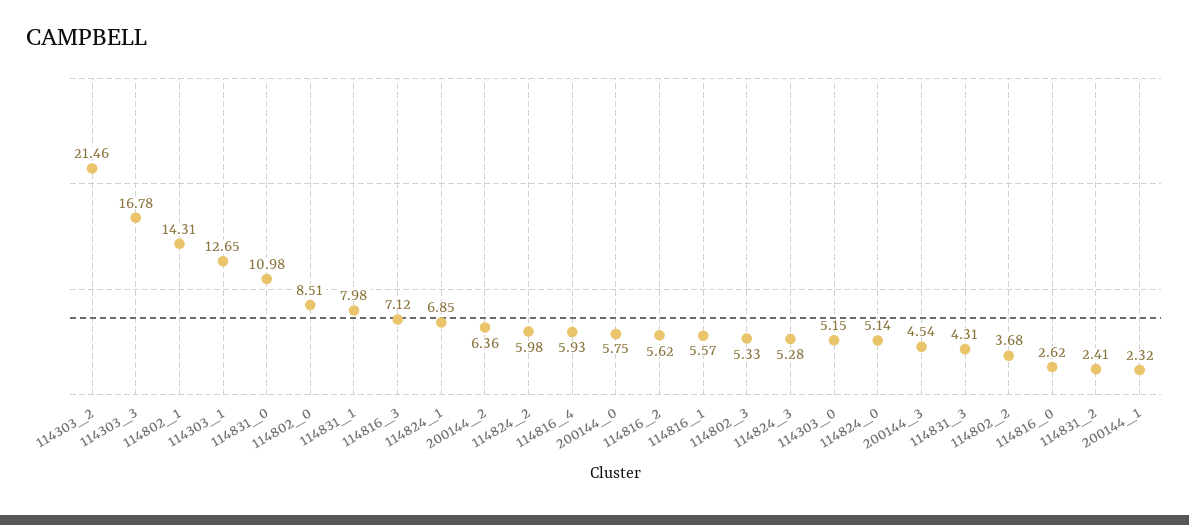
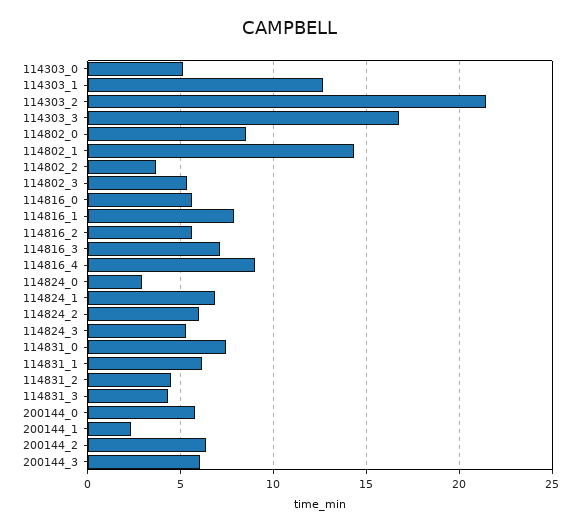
114831_0: 10.98 -> 7.5
114831_1: 7.98 -> 6
114816_4: 5.93 -> 9
114816_1: 5.57 -> 8
114824_0: 5.14 -> 3
200144_3: 4.54 -> 6
114816_0: 2.62 -> 5.5
114831_2: 2.41 -> 4.5

